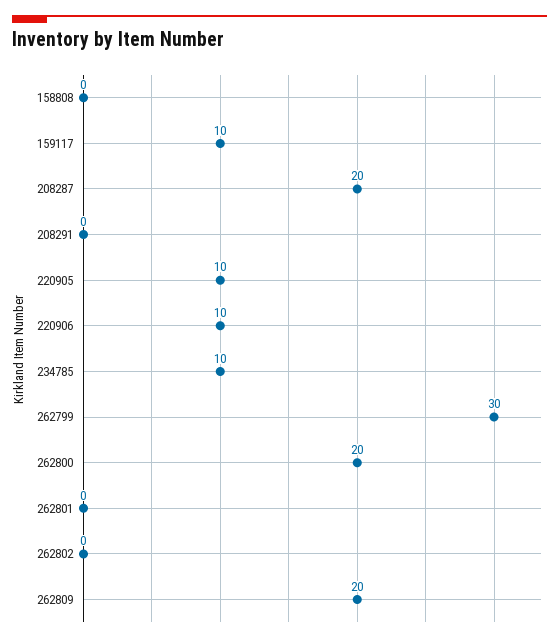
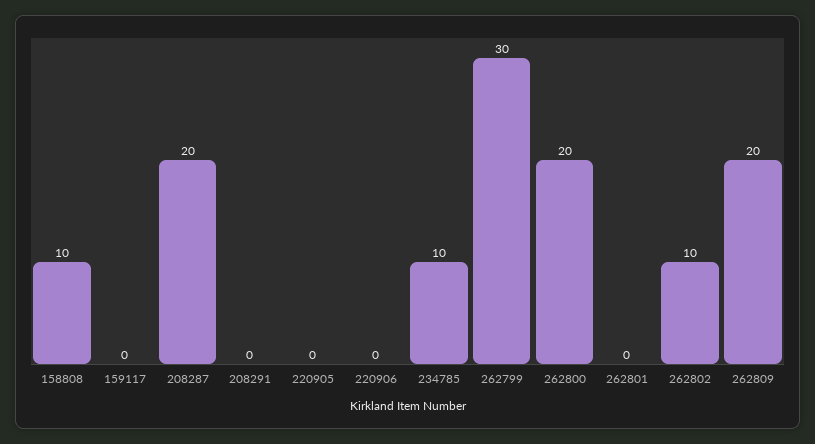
158808: 0 -> 10
159117: 10 -> 0
220905: 10 -> 0
220906: 10 -> 0
262802: 0 -> 10

